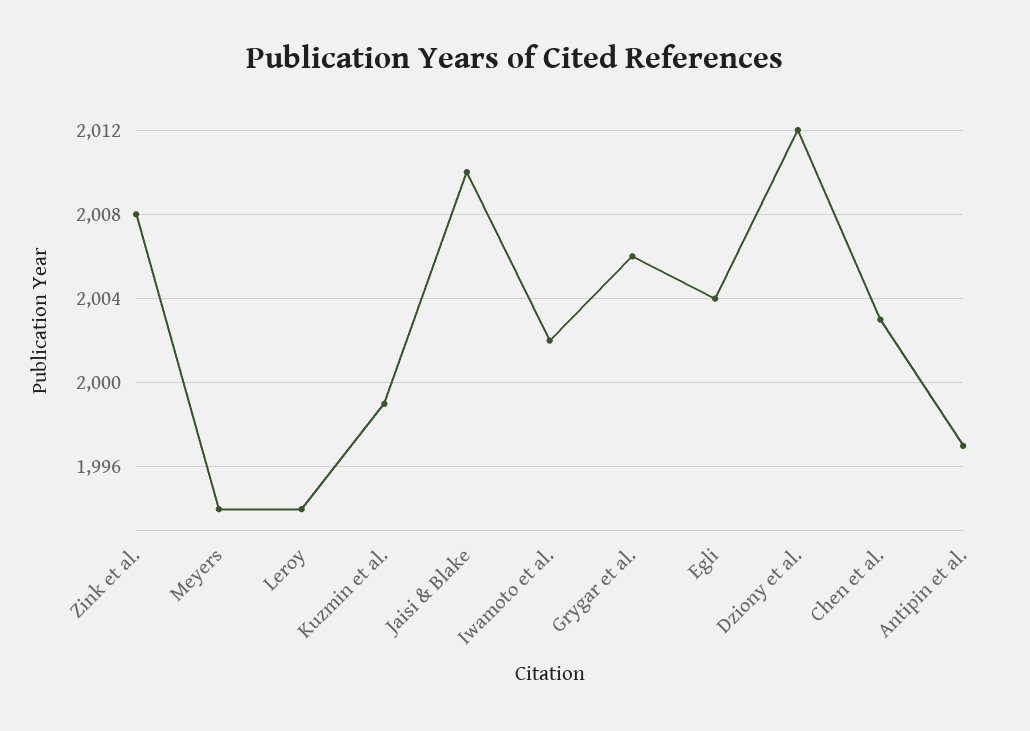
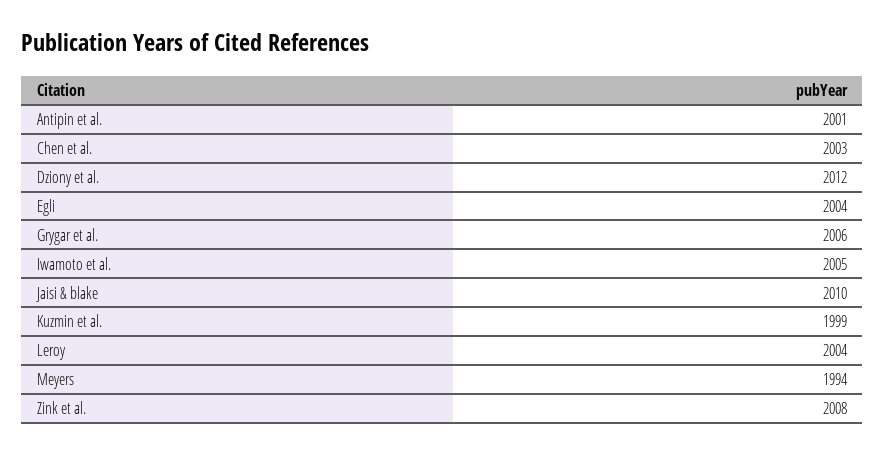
Leroy: 1994 -> 2004
Iwamoto et al.: 2002 -> 2005
Antipin et al.: 1997 -> 2001

